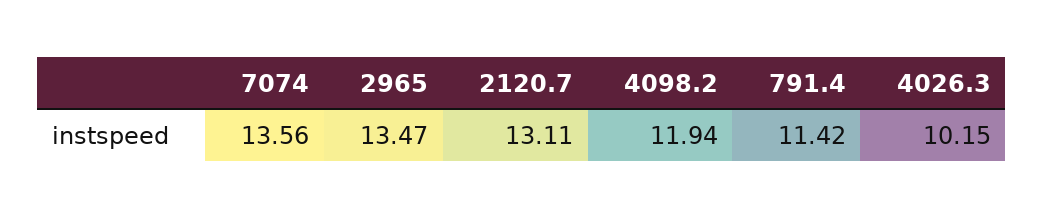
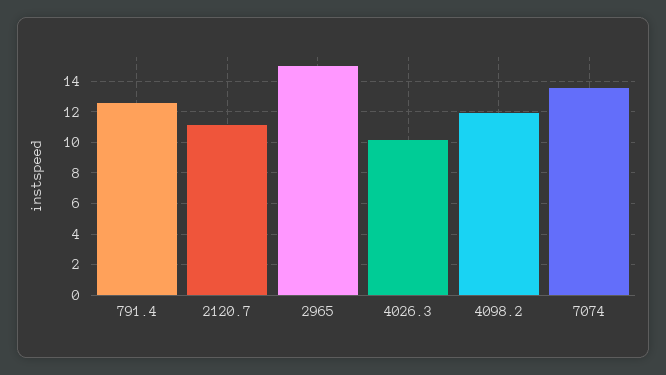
2965: 13.47 -> 15
2120.7: 13.11 -> 11
791.4: 11.42 -> 12.5

